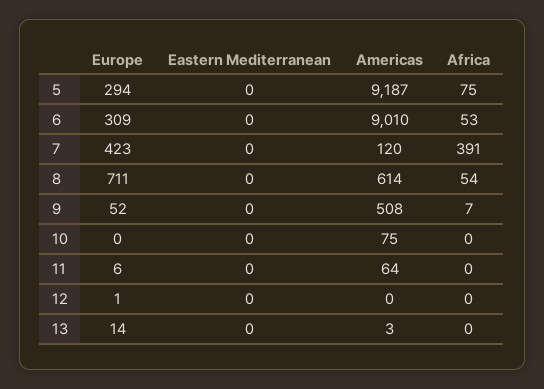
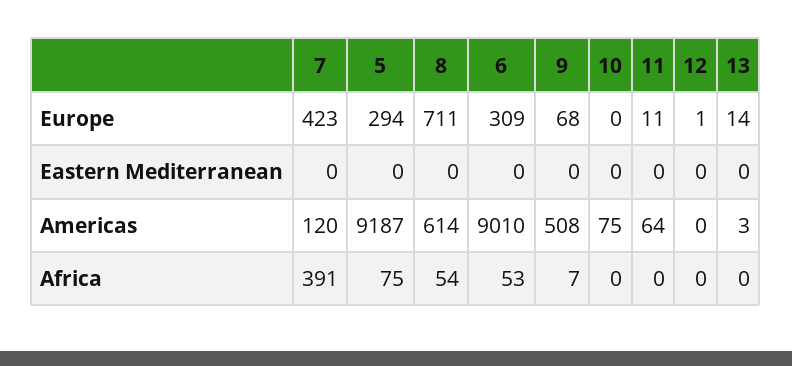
Europe, 9: 52 -> 68
Europe, 11: 6 -> 11

